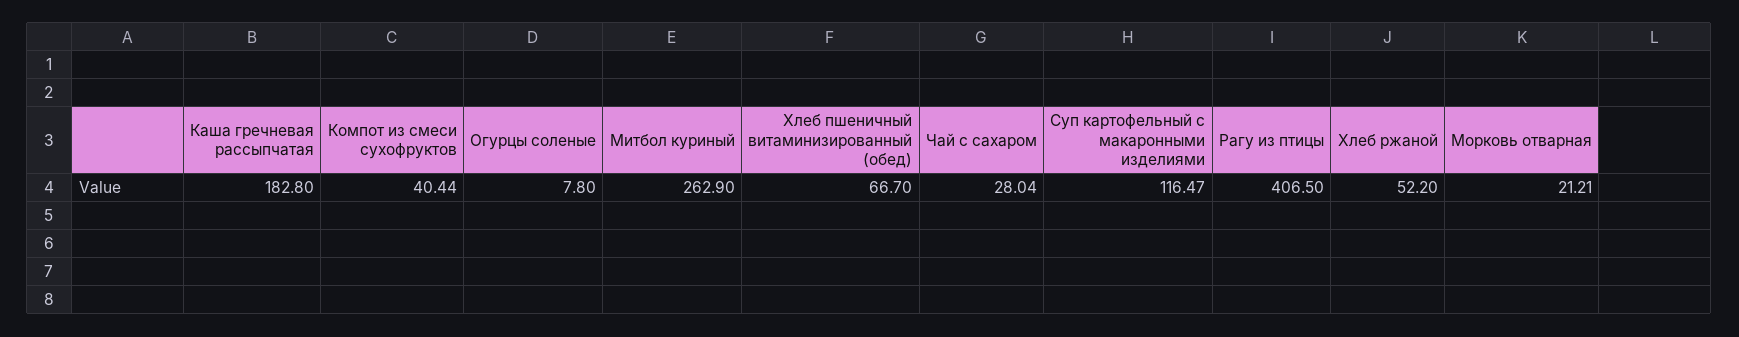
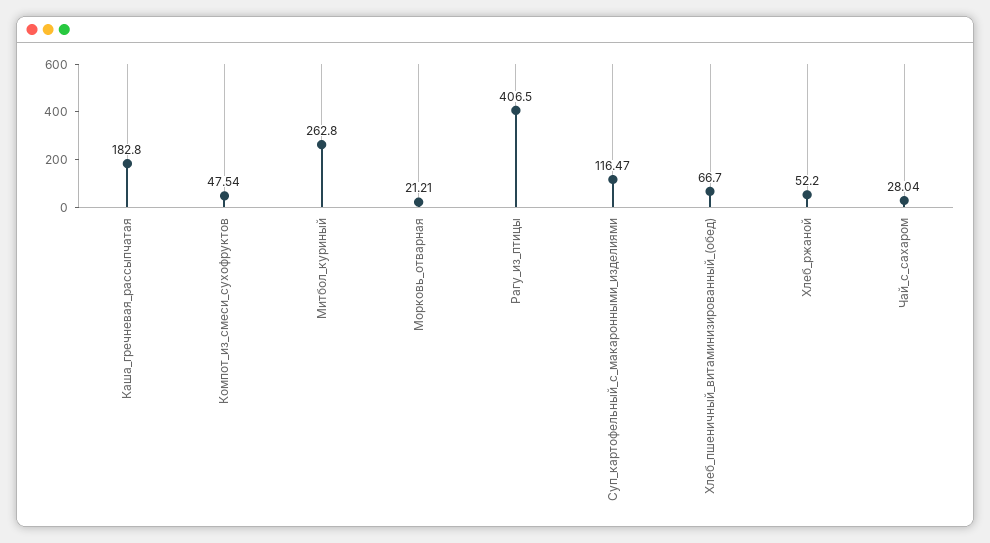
Компот из смеси сухофруктов: 40.44 -> 47.54
Огурцы соленые: 7.8 -> none
Митбол куриный: 262.9 -> 262.8

